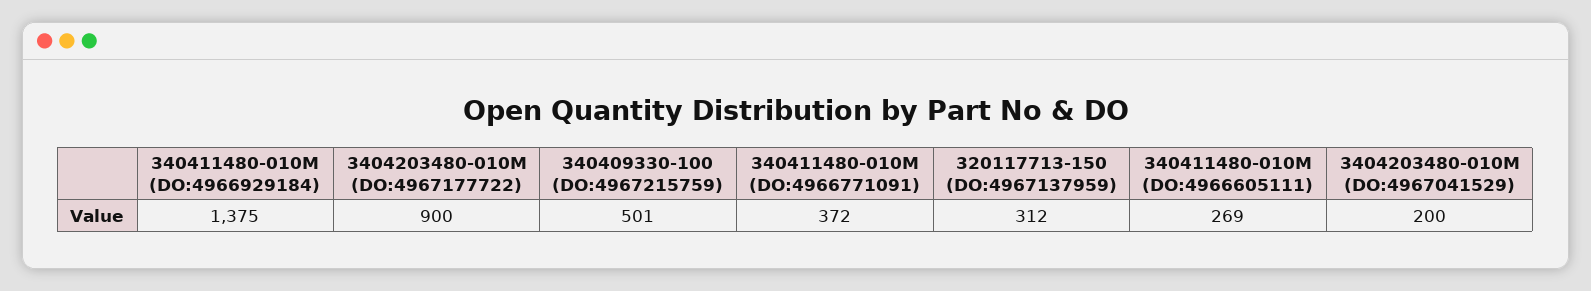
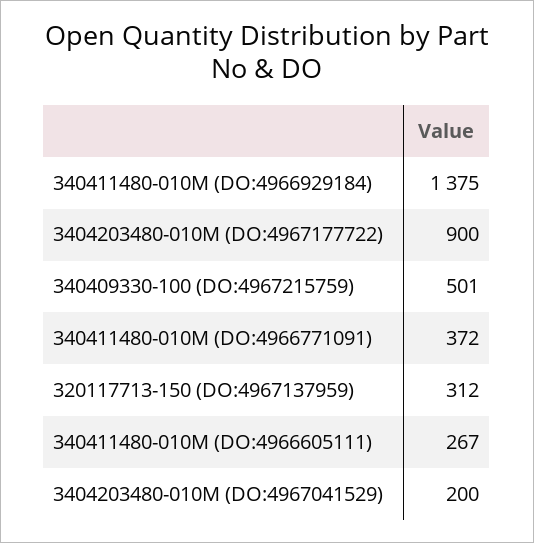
340411480-010M (DO:4966605111): 269 -> 267

